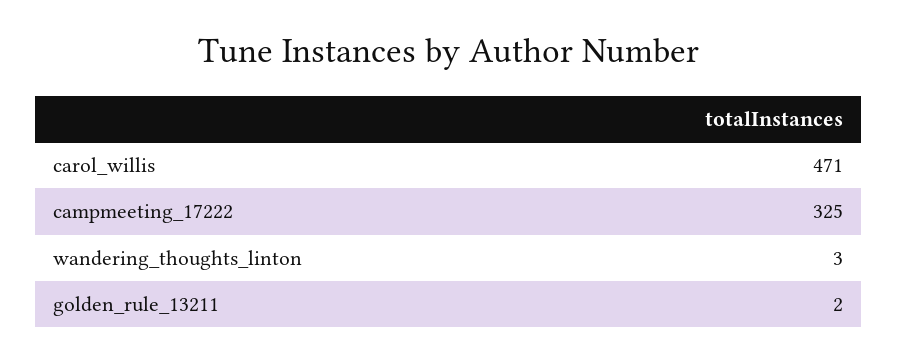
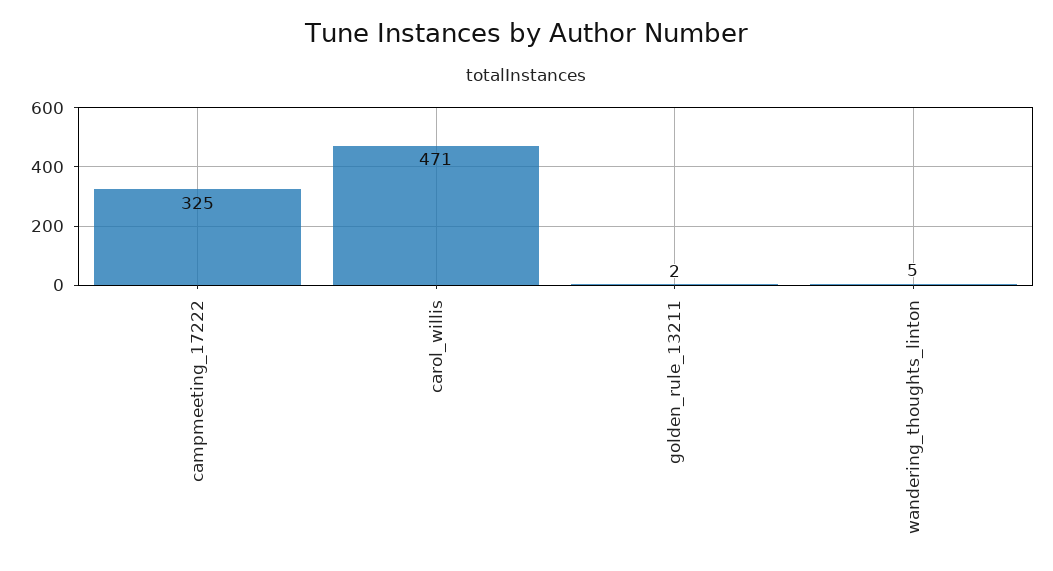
wandering_thoughts_linton: 3 -> 5

